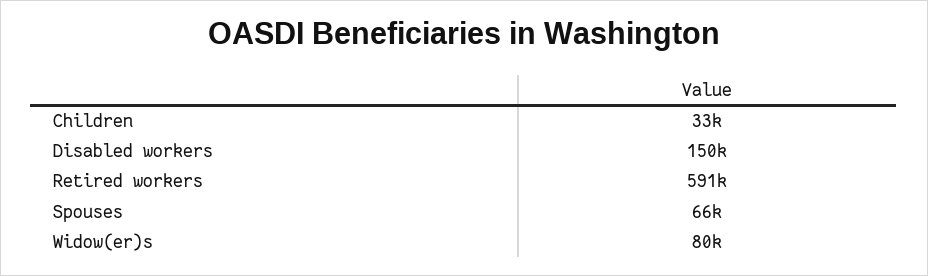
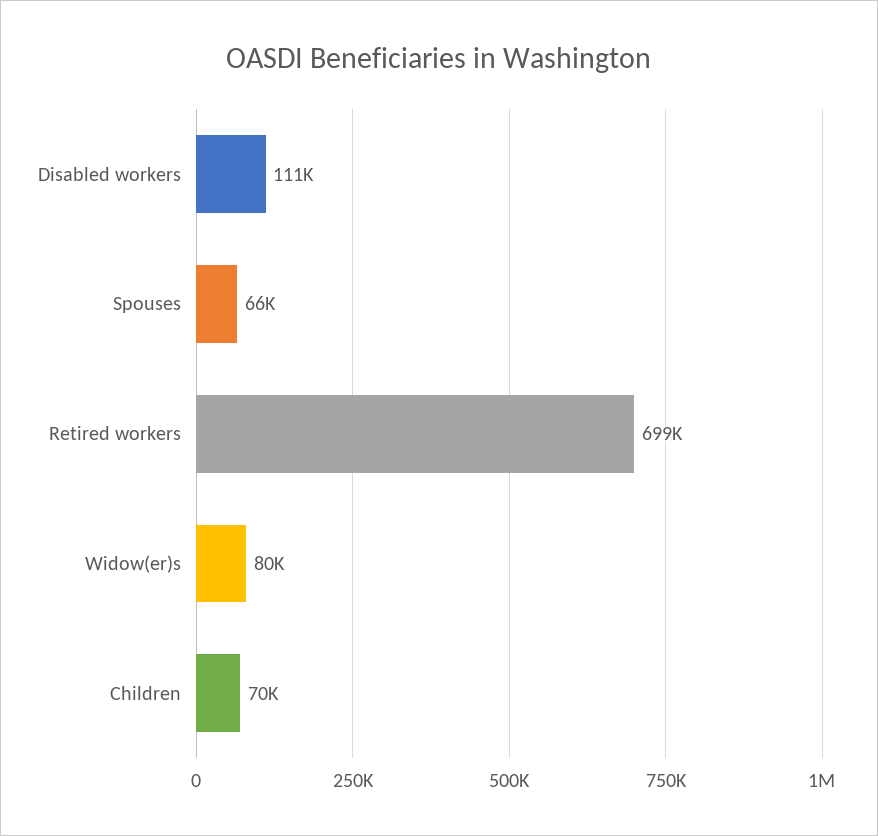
Children: 33000 -> 70000
Disabled workers: 150000 -> 111000
Retired workers: 591000 -> 699000

